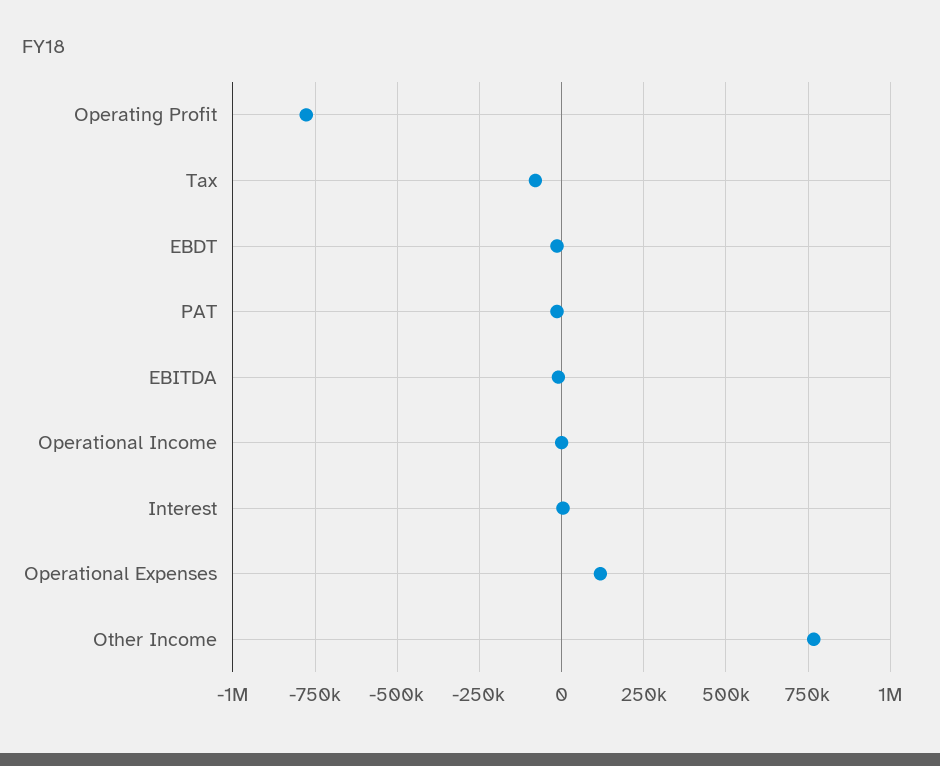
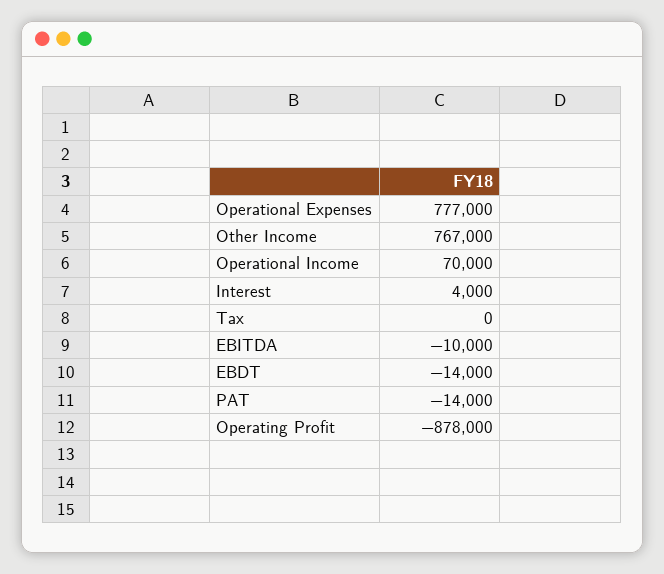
Operating Profit: -775000 -> -878000
Tax: -75000 -> 0
Operational Income: 0 -> 70000
Operational Expenses: 125000 -> 777000

